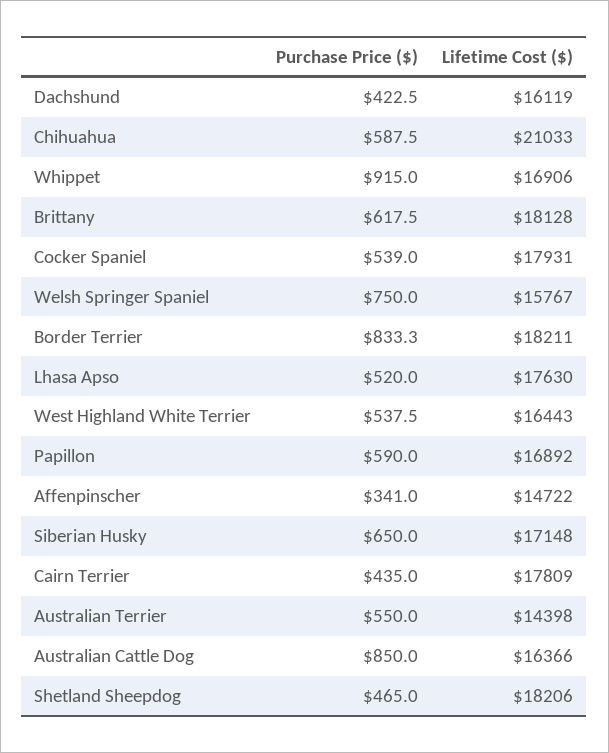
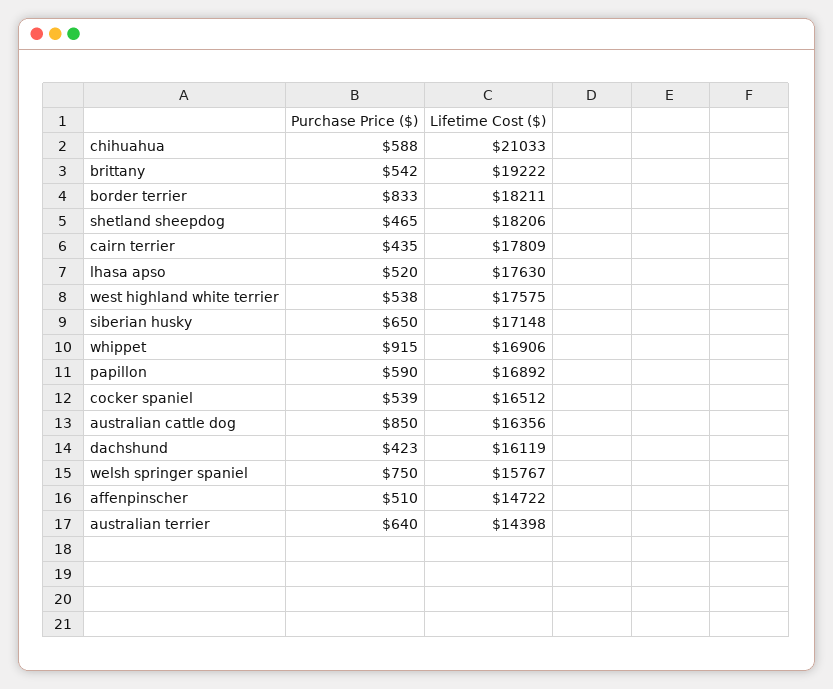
Purchase Price ($), Brittany: 617.5 -> 542
Lifetime Cost ($), Brittany: 18128 -> 19222
Lifetime Cost ($), Cocker Spaniel: 17931 -> 16512
Lifetime Cost ($), West Highland White Terrier: 16443 -> 17575
Purchase Price ($), Affenpinscher: 341 -> 510
Purchase Price ($), Australian Terrier: 550 -> 640
Lifetime Cost ($), Australian Cattle Dog: 16366 -> 16356

